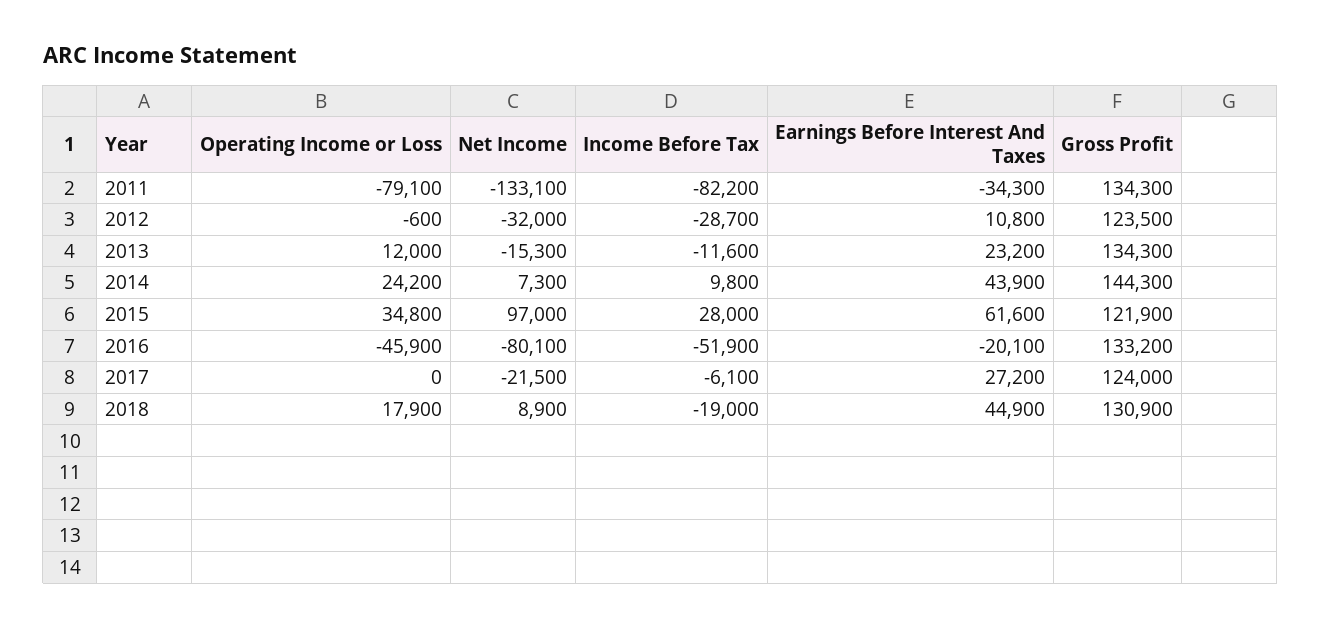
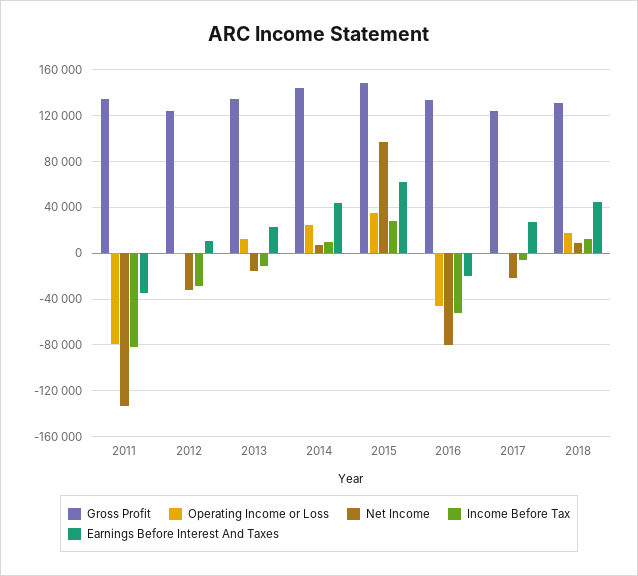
Gross Profit, 2015: 121900 -> 150000
Income Before Tax, 2018: -19000 -> 10000

